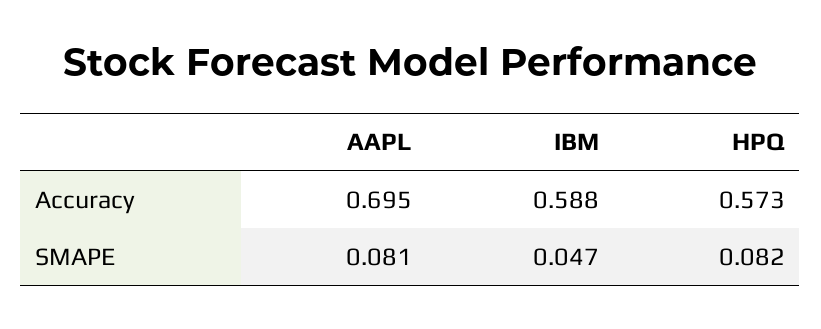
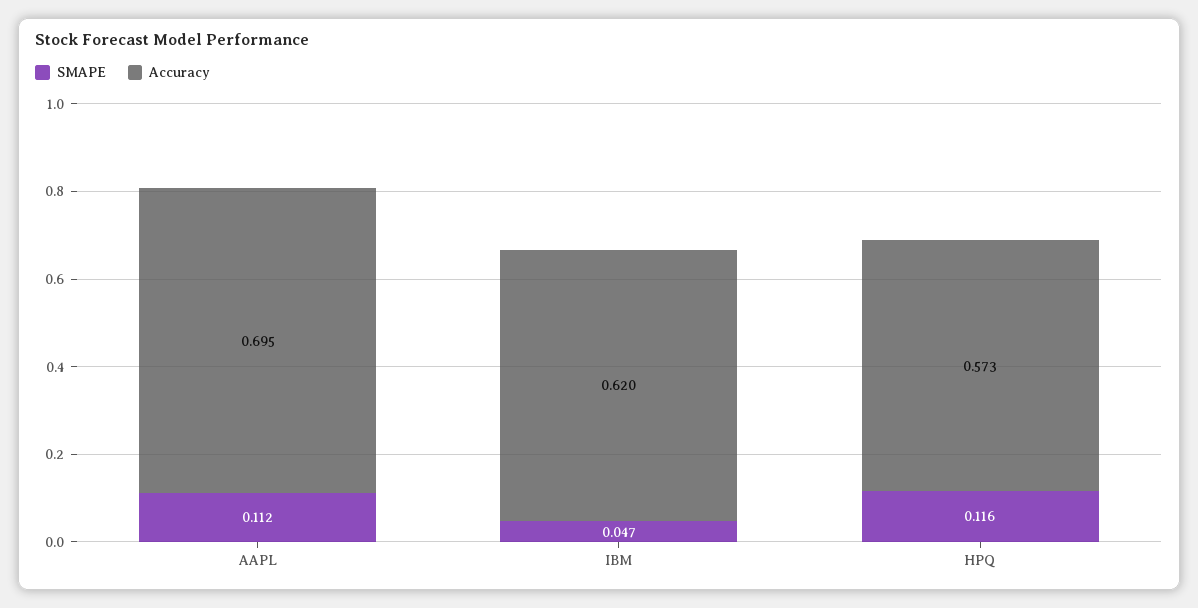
Accuracy, IBM: 0.588 -> 0.62
SMAPE, AAPL: 0.081 -> 0.112
SMAPE, HPQ: 0.082 -> 0.116

